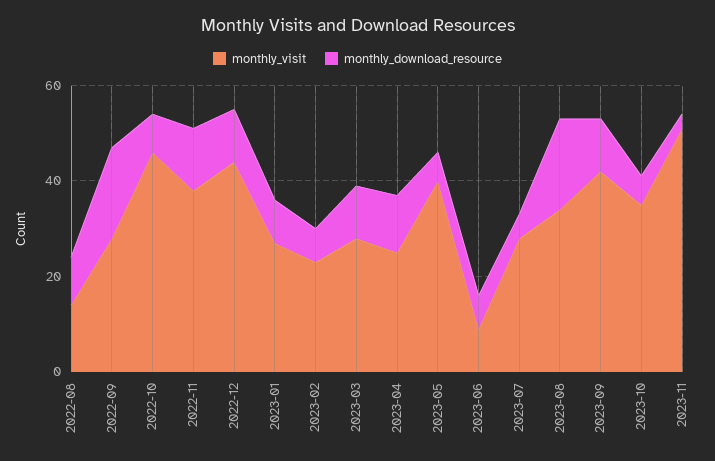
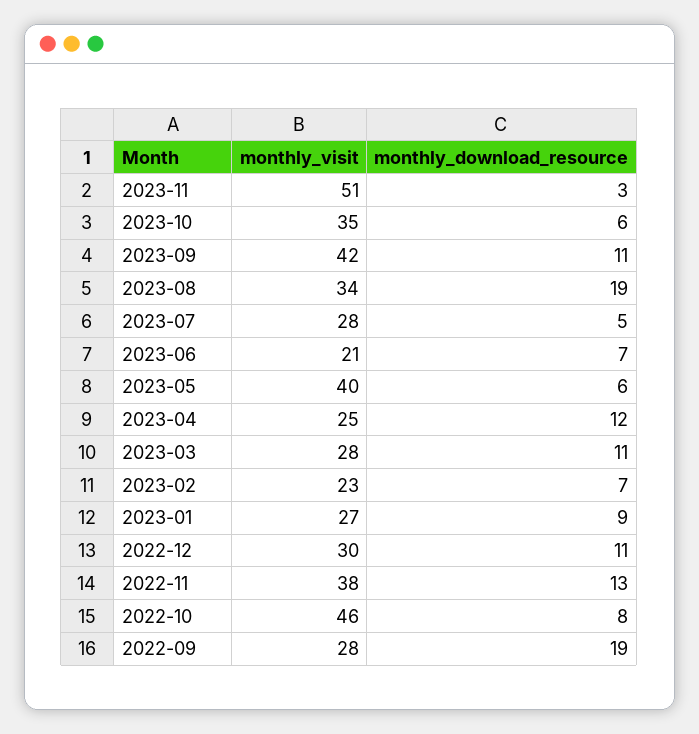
monthly_visit, 2022-08: 15 -> none
monthly_download_resource, 2022-08: 10 -> none
monthly_visit, 2022-12: 45 -> 30
monthly_visit, 2023-06: 10 -> 21

